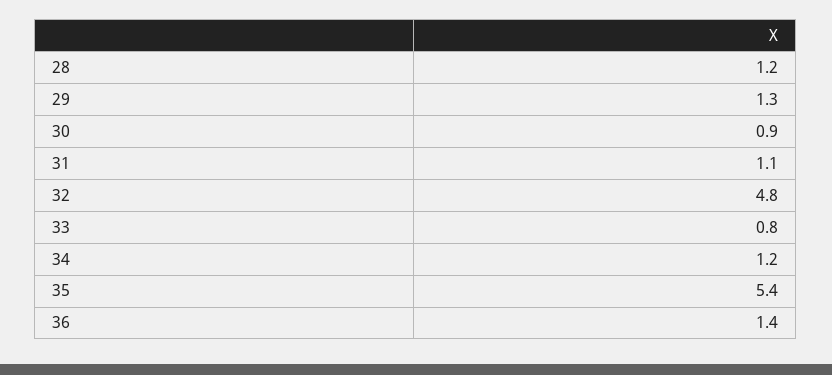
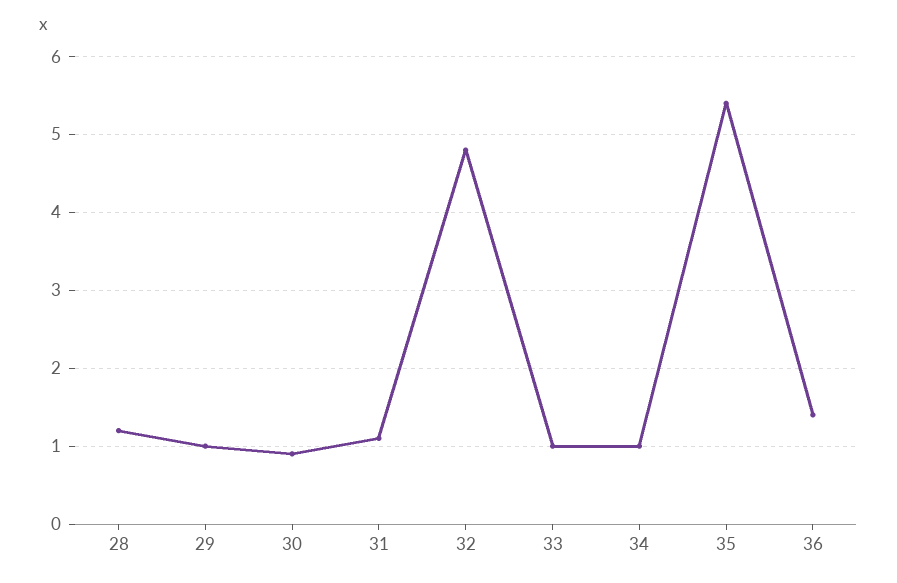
29: 1.3 -> 1
33: 0.8 -> 1
34: 1.2 -> 1

